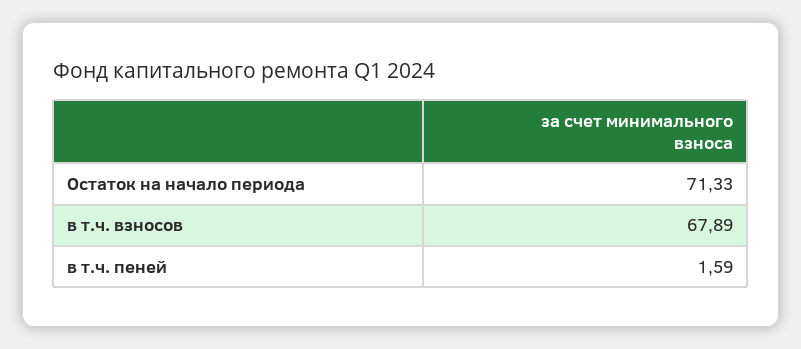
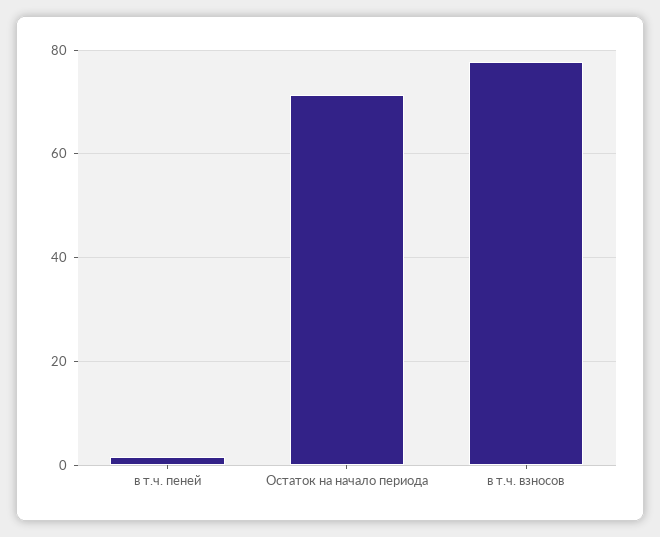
в т.ч. взносов: 67.89 -> 78

